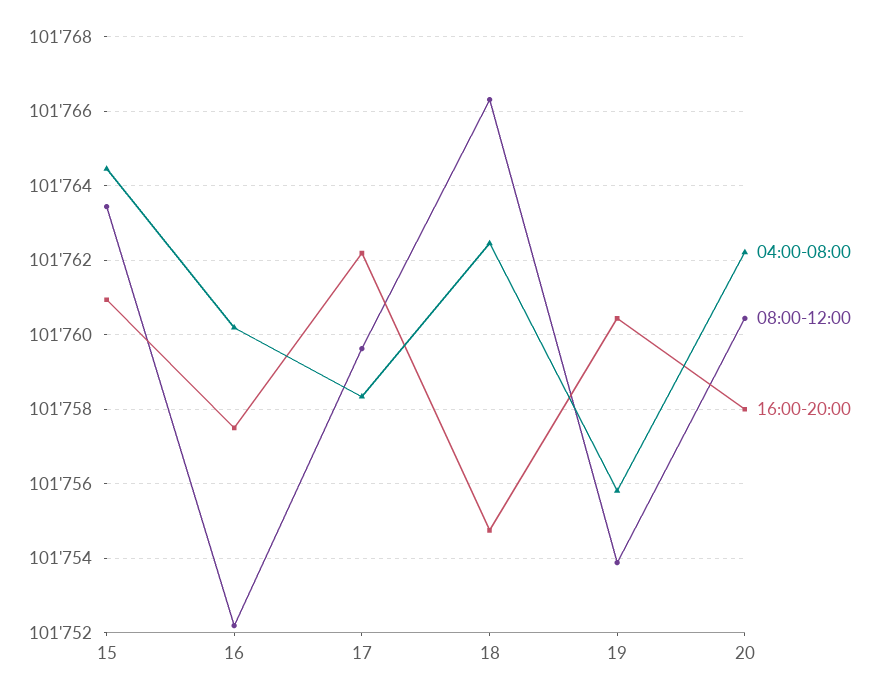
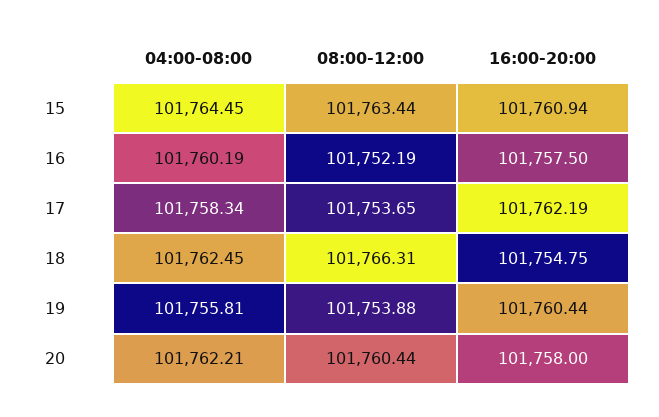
08:00-12:00, 17: 101759.6 -> 101753.65

